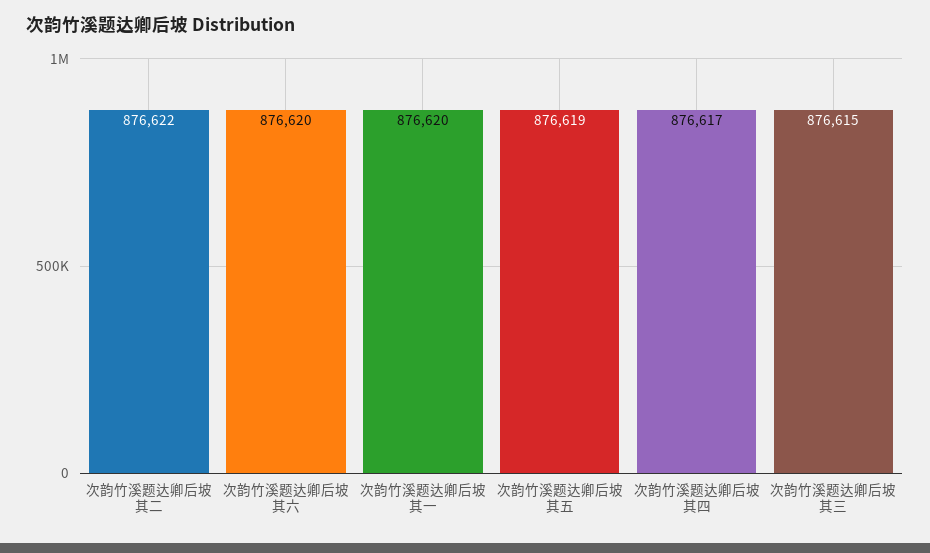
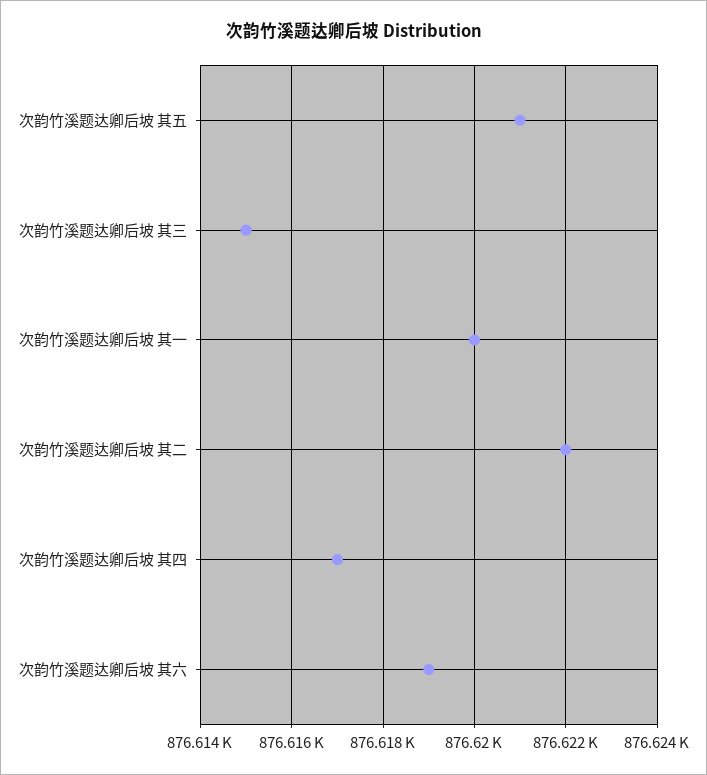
次韵竹溪题达卿后坡 其六: 876620 -> 876619
次韵竹溪题达卿后坡 其五: 876619 -> 876621

